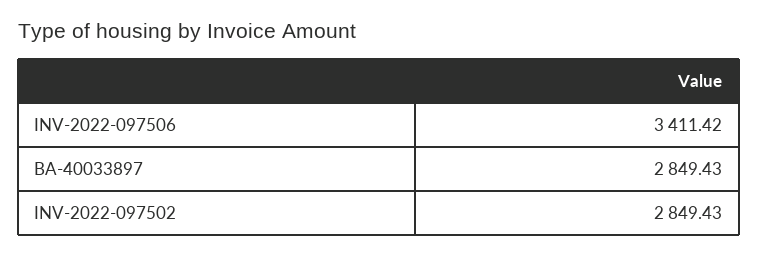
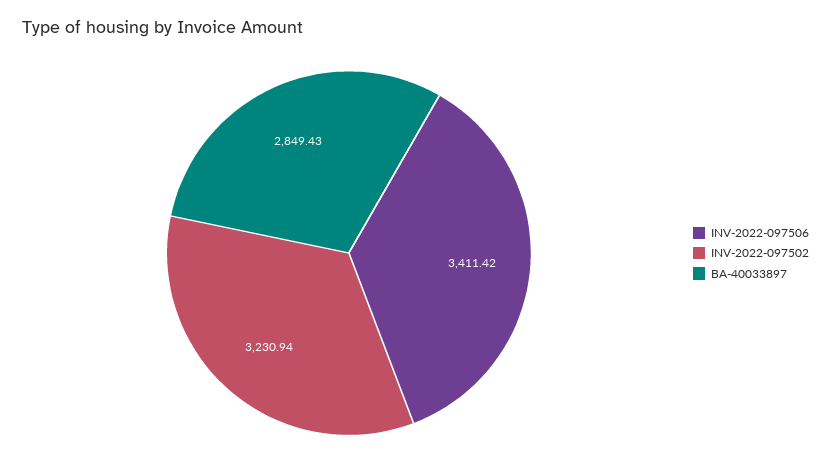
INV-2022-097502: 2849.43 -> 3230.94

